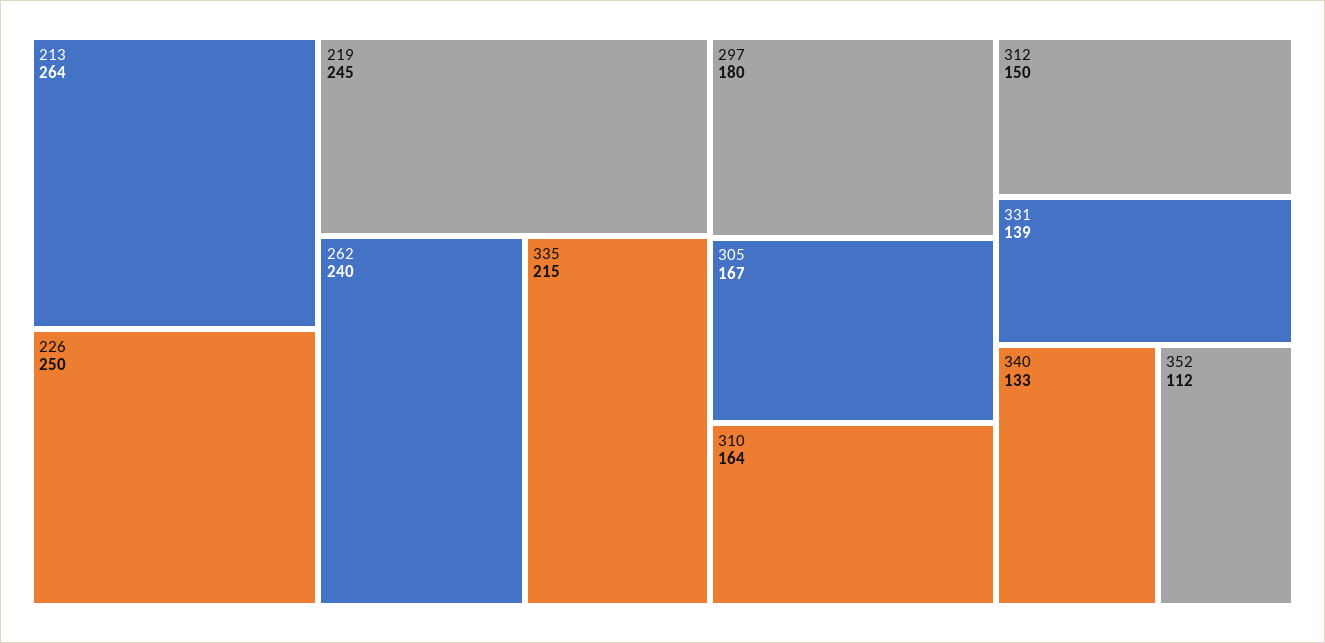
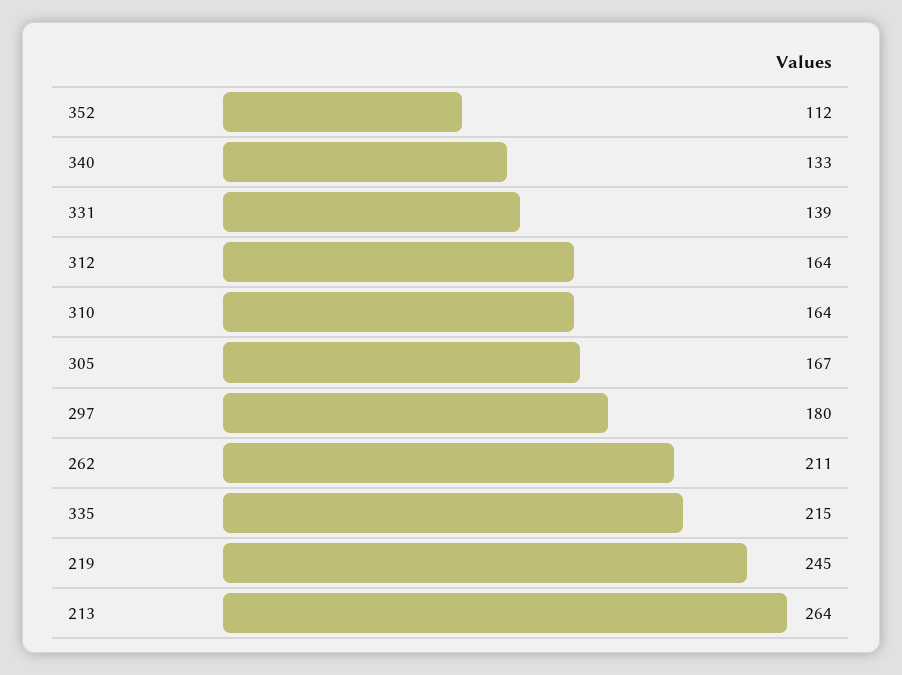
226: 250 -> none
262: 240 -> 211
312: 150 -> 164

